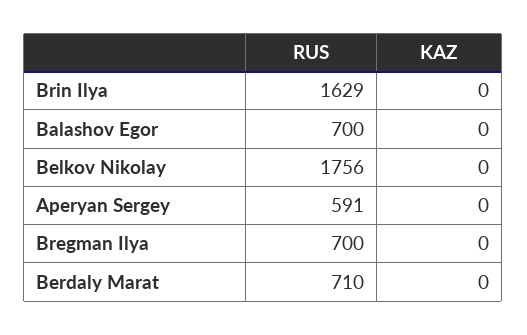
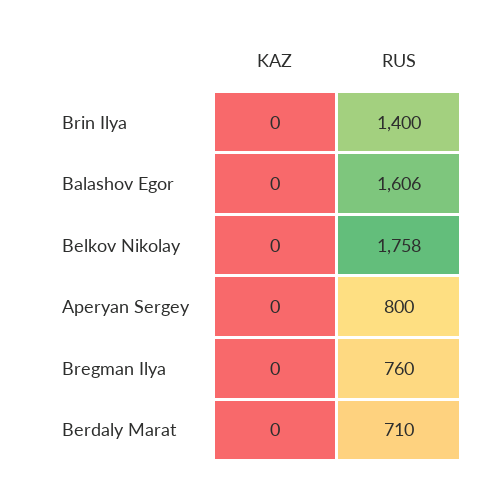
RUS, Brin Ilya: 1629 -> 1400
RUS, Balashov Egor: 700 -> 1606
RUS, Belkov Nikolay: 1756 -> 1758
RUS, Aperyan Sergey: 591 -> 800
RUS, Bregman Ilya: 700 -> 760

